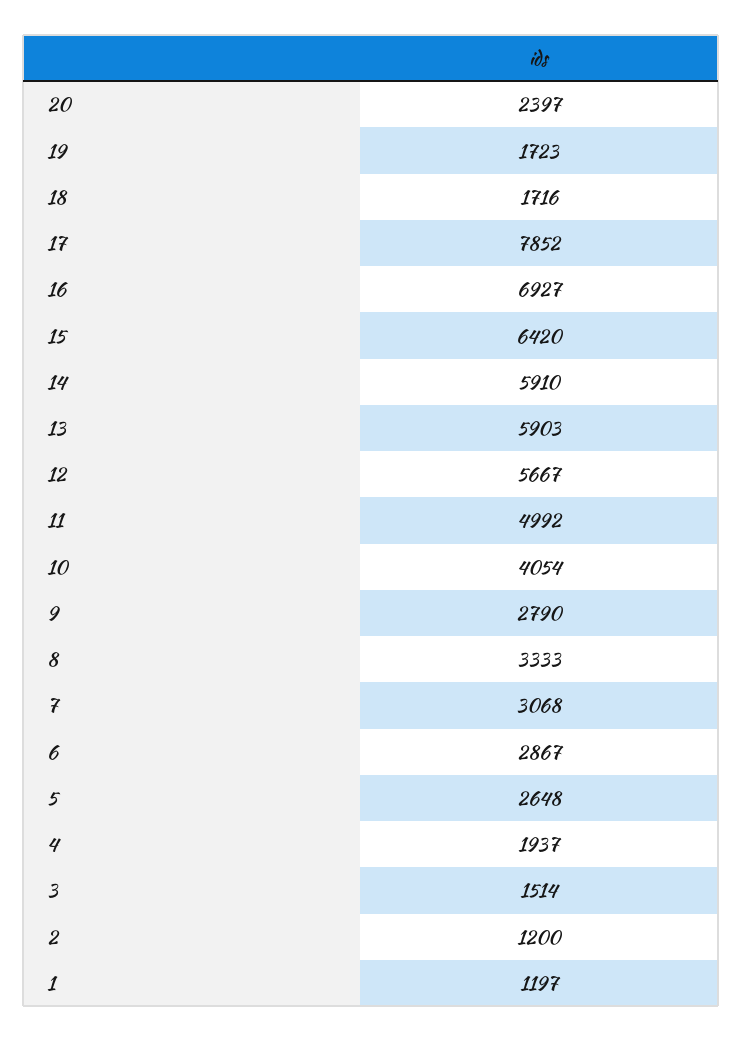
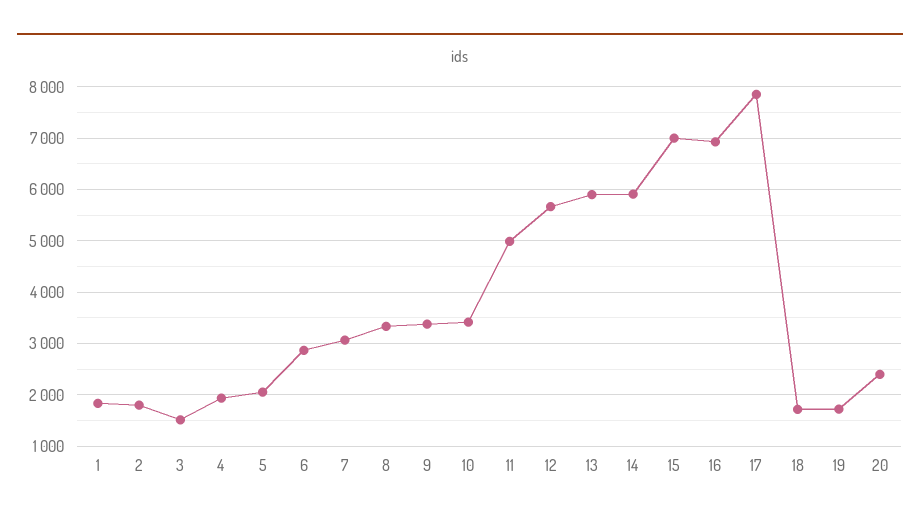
15: 6420 -> 7000
10: 4054 -> 3400
9: 2790 -> 3400
5: 2648 -> 2000
2: 1200 -> 1800
1: 1197 -> 1800

